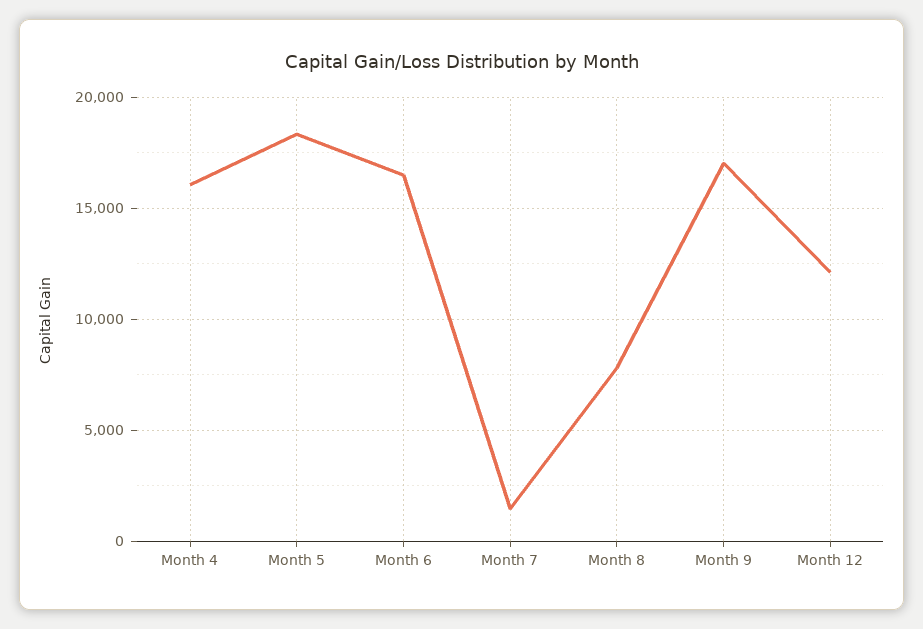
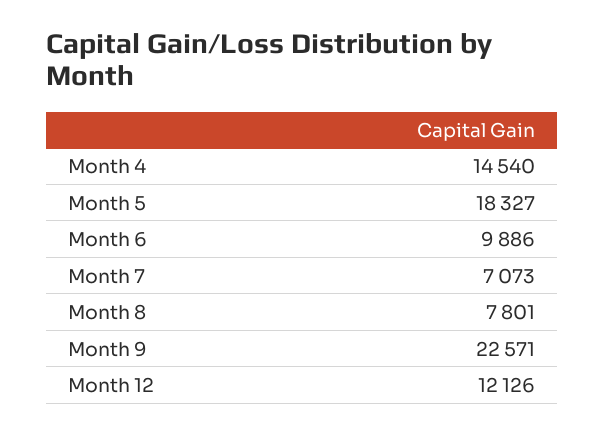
Month 4: 16000 -> 14540
Month 6: 16500 -> 9886
Month 7: 1500 -> 7073
Month 9: 17000 -> 22571

